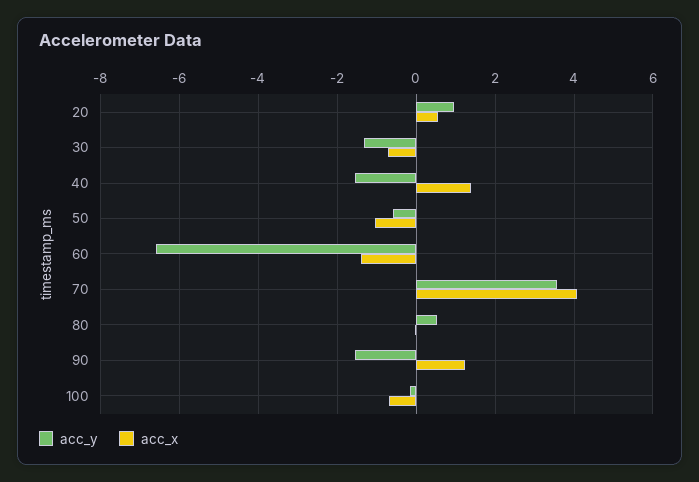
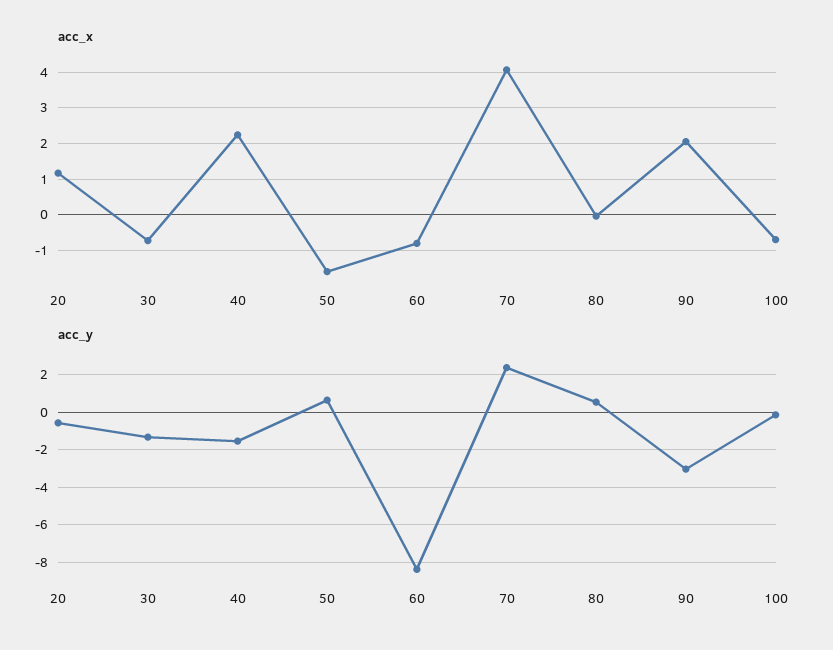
acc_y, 20: 1 -> -0.5
acc_x, 20: 0.6 -> 1.2
acc_x, 40: 1.4 -> 2.2
acc_y, 50: -0.6 -> 0.5
acc_x, 50: -1 -> -1.6
acc_y, 60: -6.6 -> -8.5
acc_x, 60: -1.4 -> -0.8
acc_y, 70: 3.6 -> 2.5
acc_y, 90: -1.6 -> -3
acc_x, 90: 1.2 -> 2

